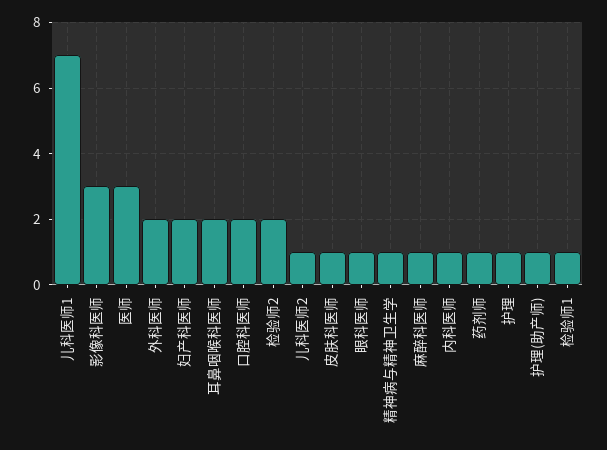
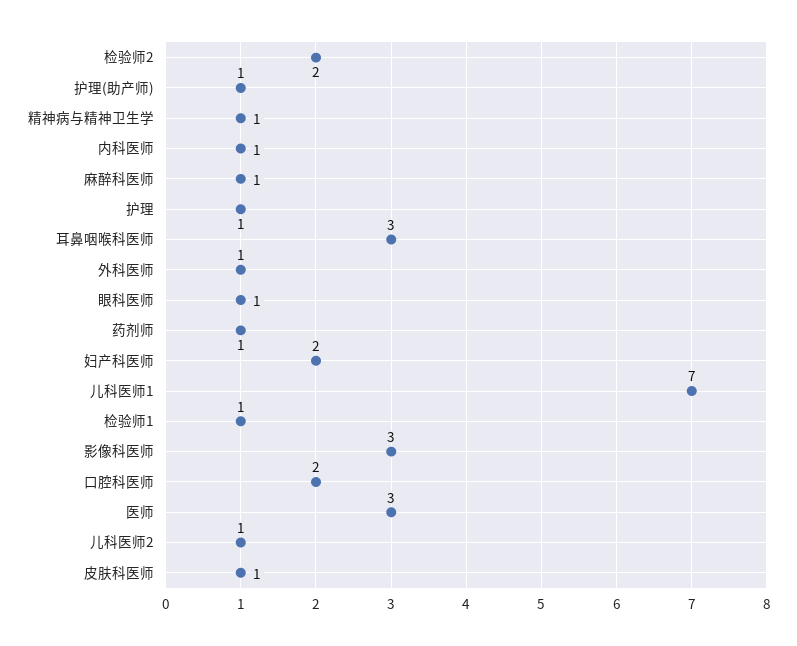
外科医师: 2 -> 1
耳鼻咽喉科医师: 2 -> 3

